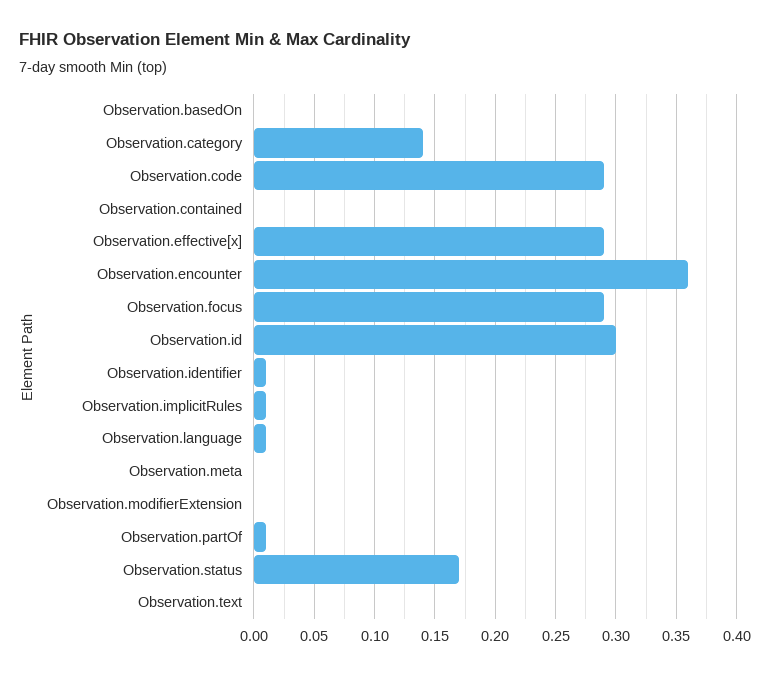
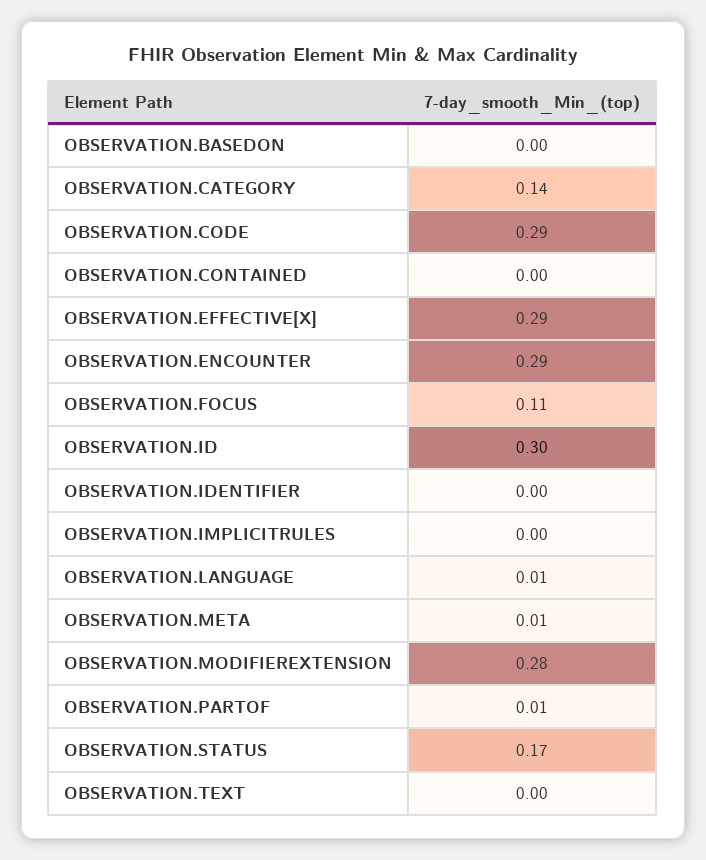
Observation.encounter: 0.36 -> 0.29
Observation.focus: 0.29 -> 0.11
Observation.identifier: 0.01 -> 0
Observation.implicitRules: 0.01 -> 0
Observation.meta: 0 -> 0.01
Observation.modifierExtension: 0 -> 0.28

